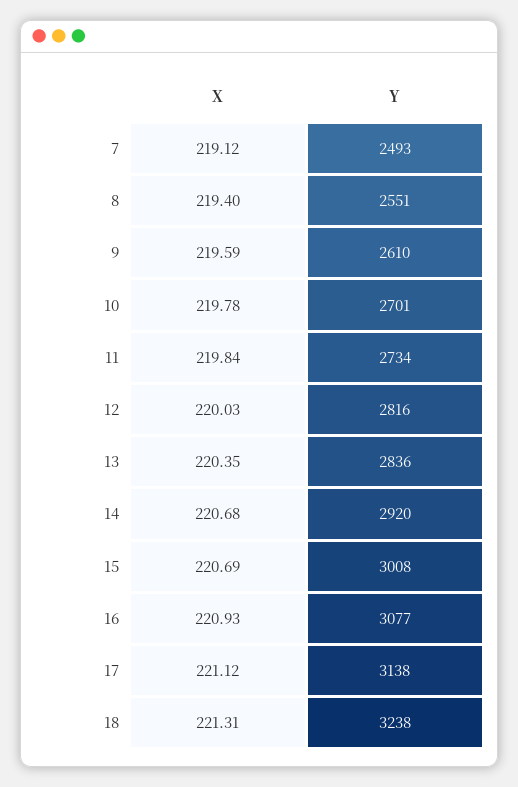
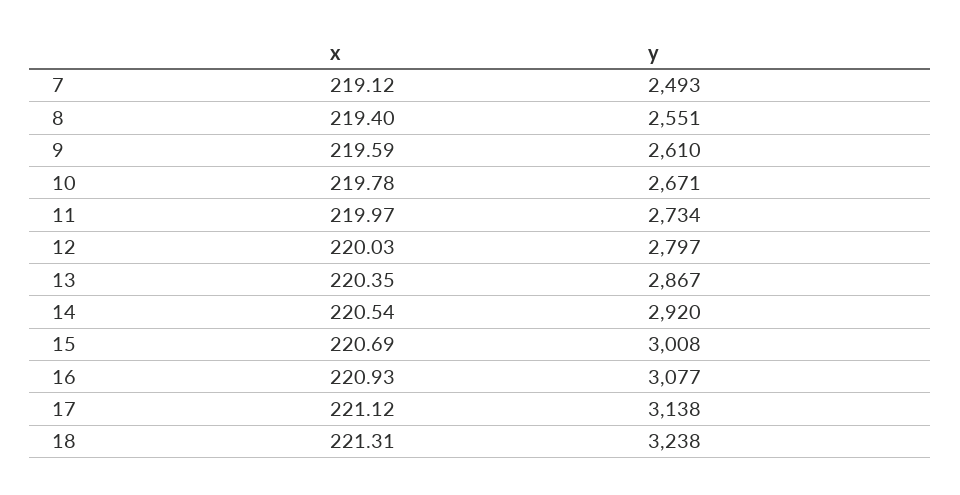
Y, 10: 2701 -> 2671
X, 11: 219.84 -> 219.97
Y, 12: 2816 -> 2797
Y, 13: 2836 -> 2867
X, 14: 220.68 -> 220.54

